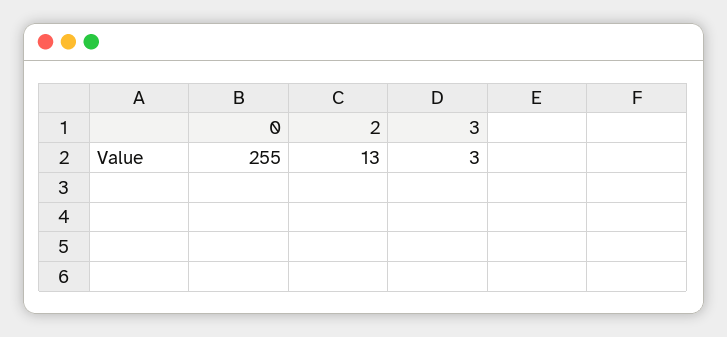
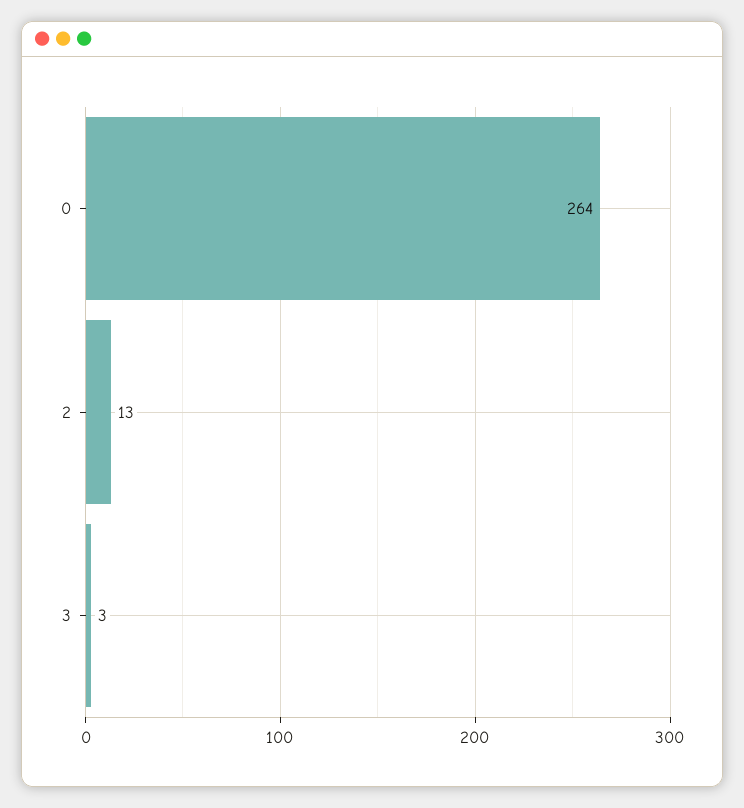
0: 255 -> 264

